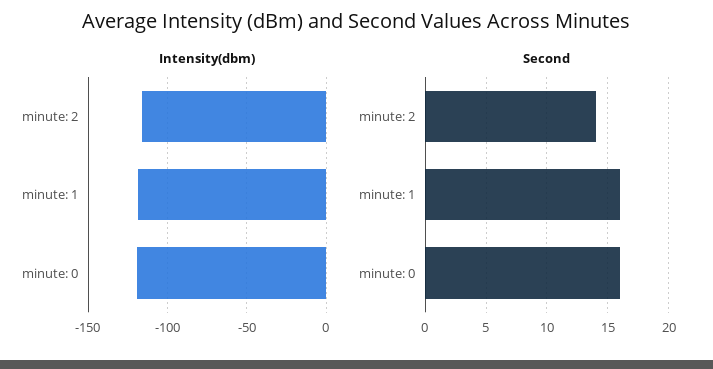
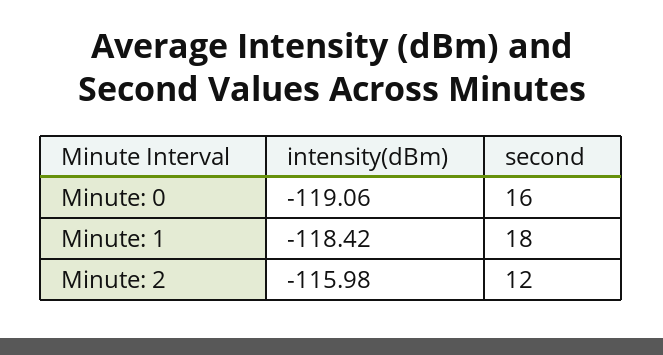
Second, minute: 2: 14 -> 12
Second, minute: 1: 16 -> 18

